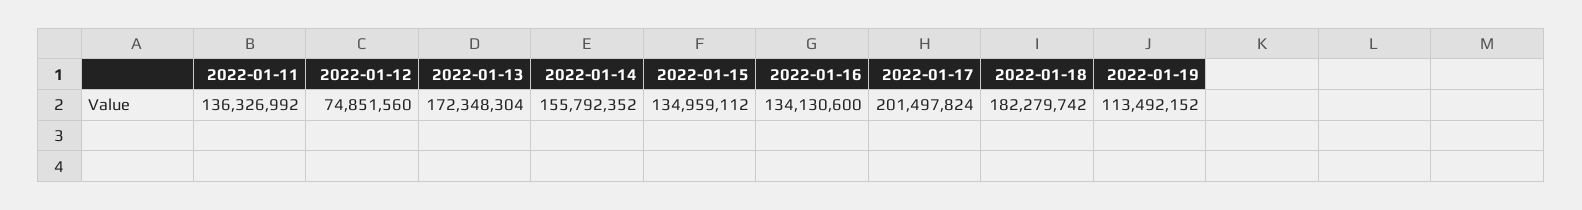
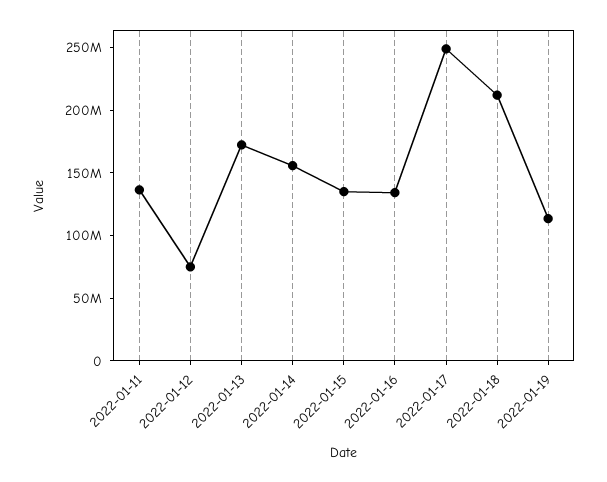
2022-01-17: 201497824 -> 250000000
2022-01-18: 182279742 -> 210000000

